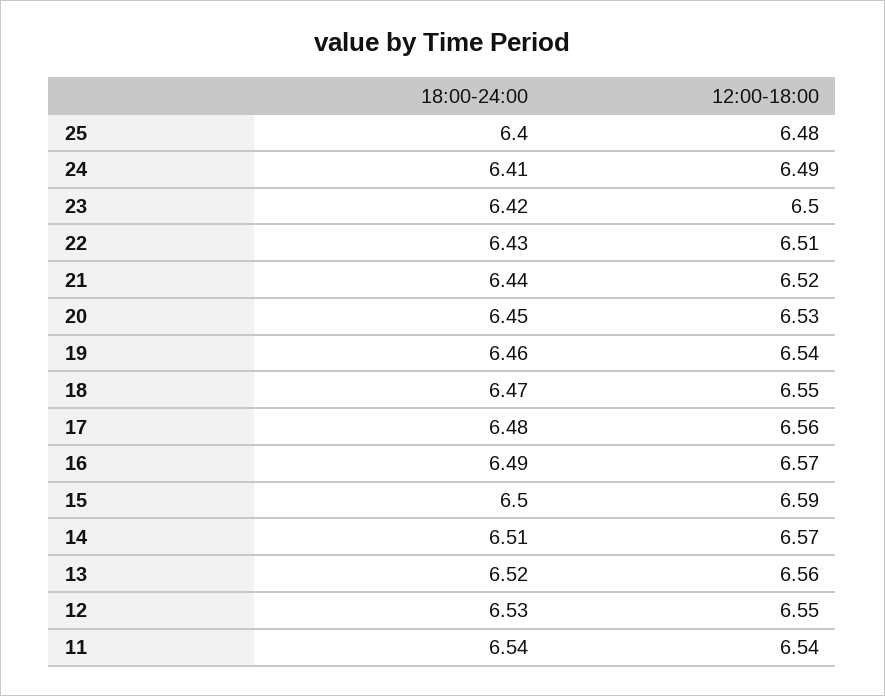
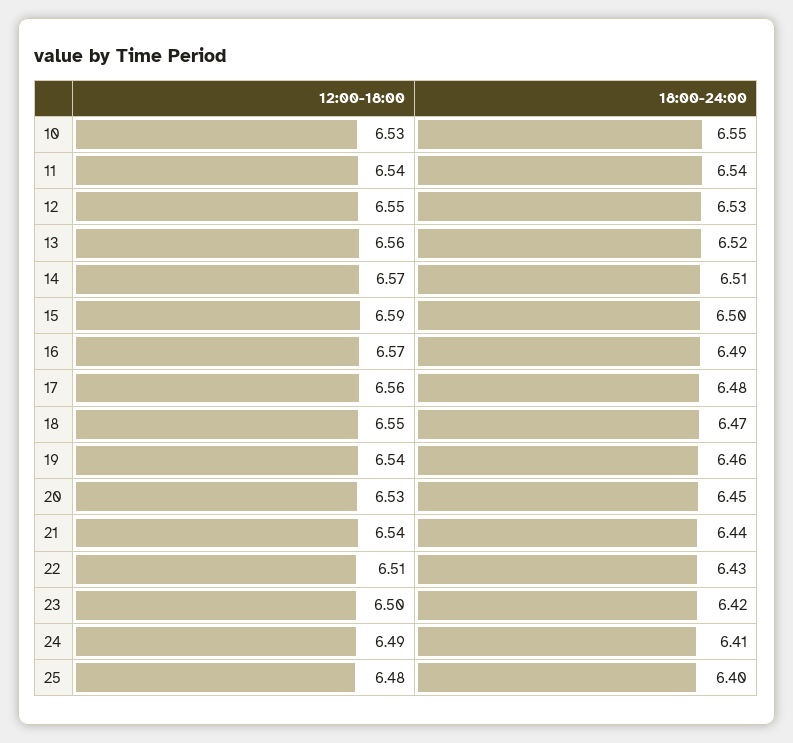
12:00-18:00, 21: 6.52 -> 6.54
12:00-18:00, 10: none -> 6.53
18:00-24:00, 10: none -> 6.55

